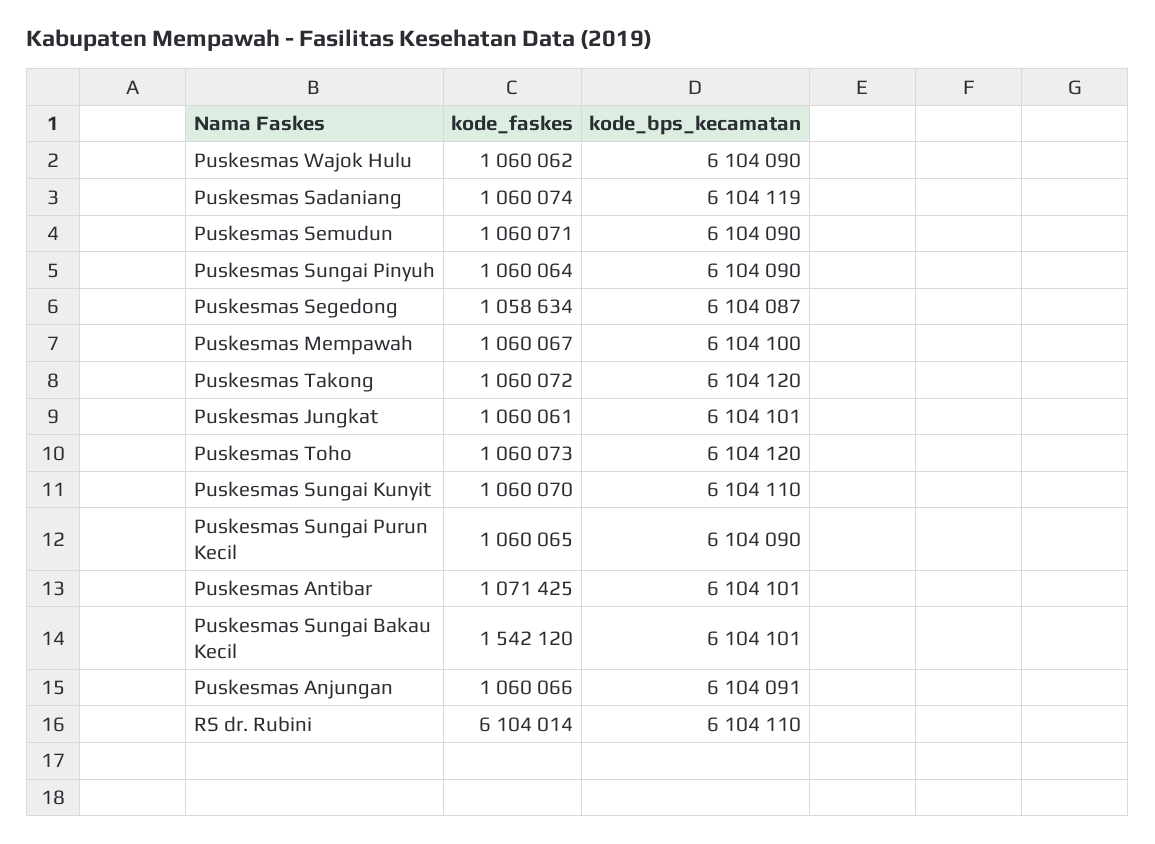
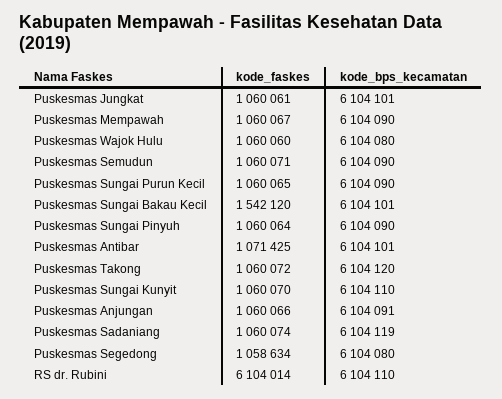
kode_faskes, Puskesmas Wajok Hulu: 1060062 -> 1060060
kode_bps_kecamatan, Puskesmas Wajok Hulu: 6104090 -> 6104080
kode_bps_kecamatan, Puskesmas Segedong: 6104087 -> 6104080
kode_bps_kecamatan, Puskesmas Mempawah: 6104100 -> 6104090
kode_faskes, Puskesmas Toho: 1060073 -> none
kode_bps_kecamatan, Puskesmas Toho: 6104120 -> none

